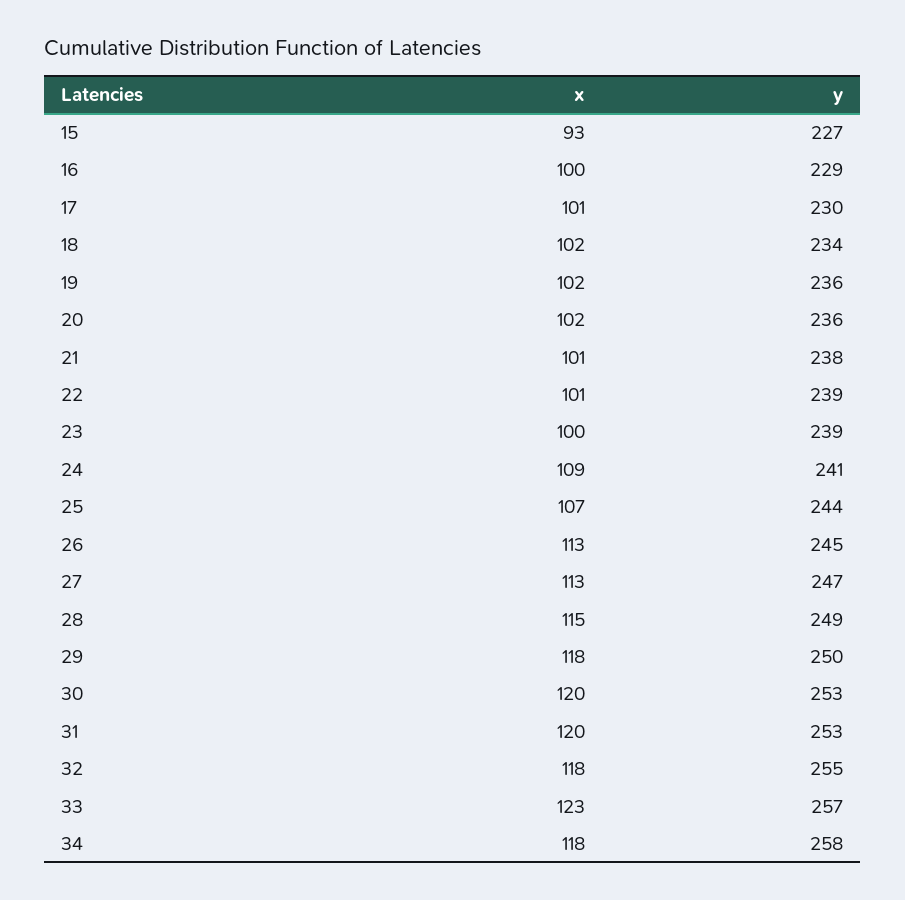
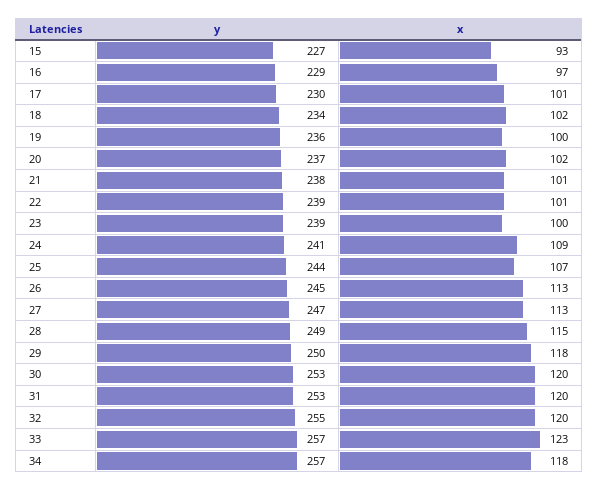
x, 16: 100 -> 97
x, 19: 102 -> 100
y, 20: 236 -> 237
x, 32: 118 -> 120
y, 34: 258 -> 257

